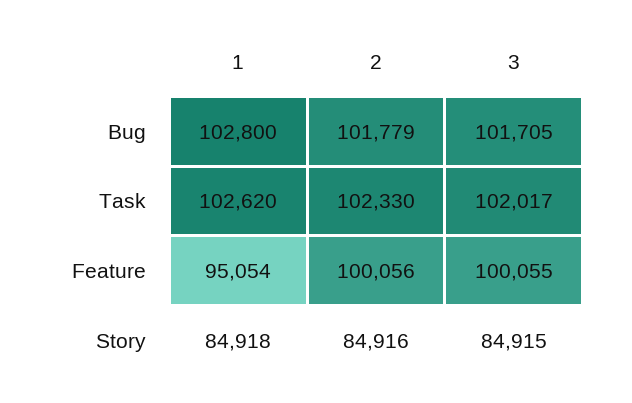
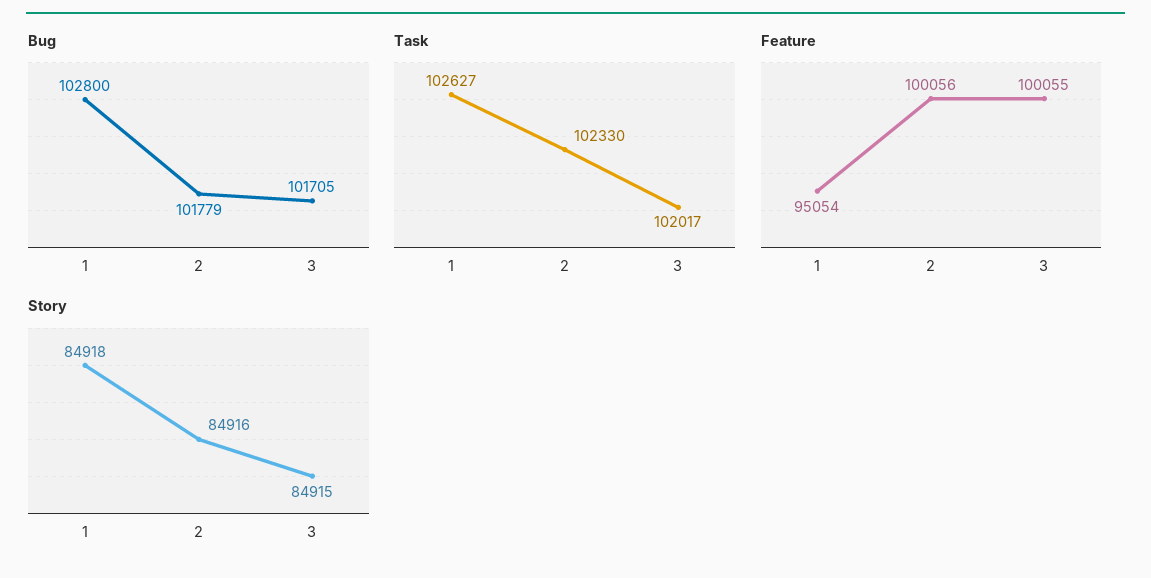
Task, 1: 102620 -> 102627

